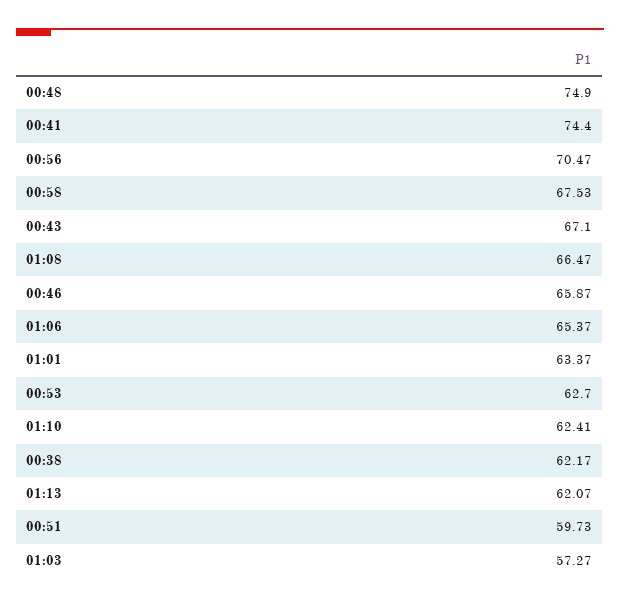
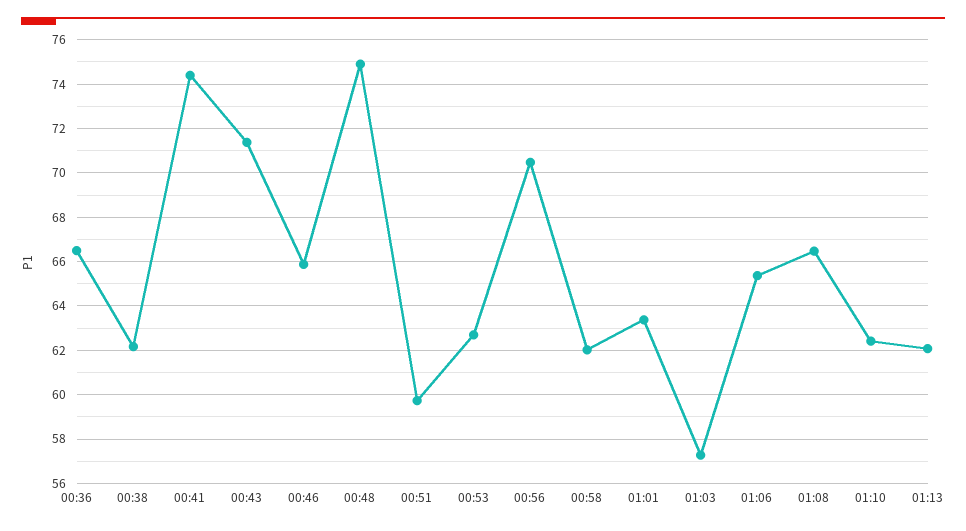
00:58: 67.53 -> 62
00:43: 67.1 -> 71.5
00:36: none -> 66.5

